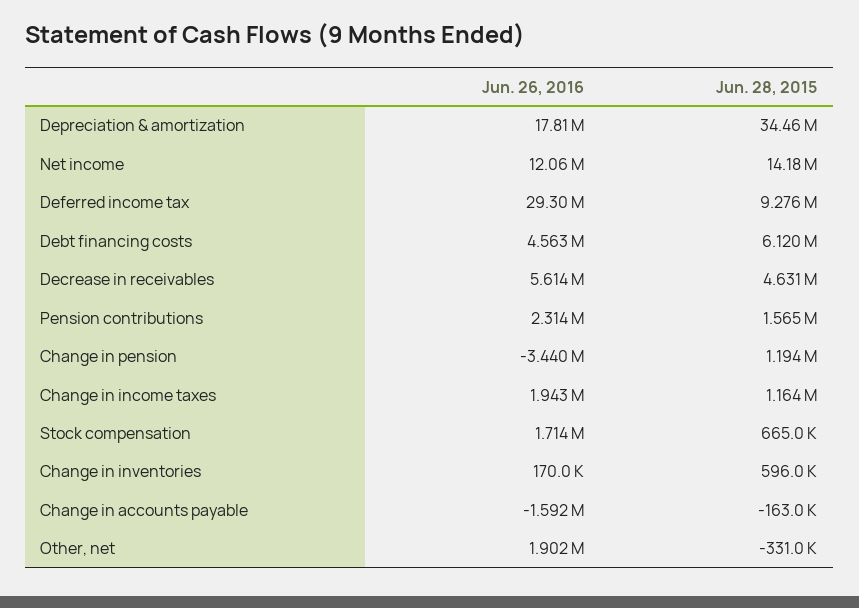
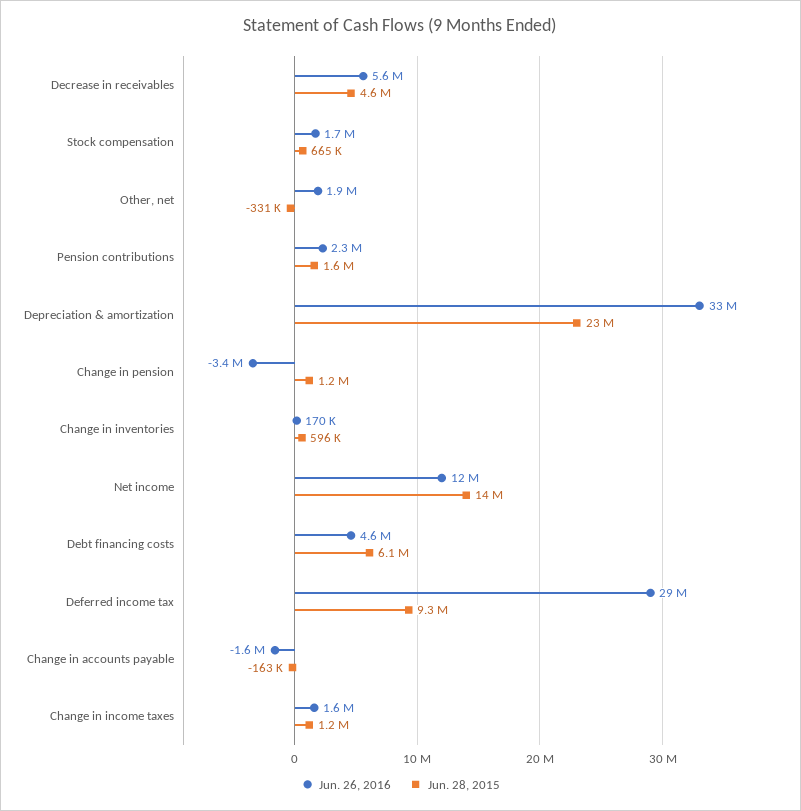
Jun. 26, 2016, Depreciation & amortization: 17810000 -> 33000000
Jun. 28, 2015, Depreciation & amortization: 34460000 -> 23000000
Jun. 26, 2016, Change in income taxes: 1943000 -> 1600000

